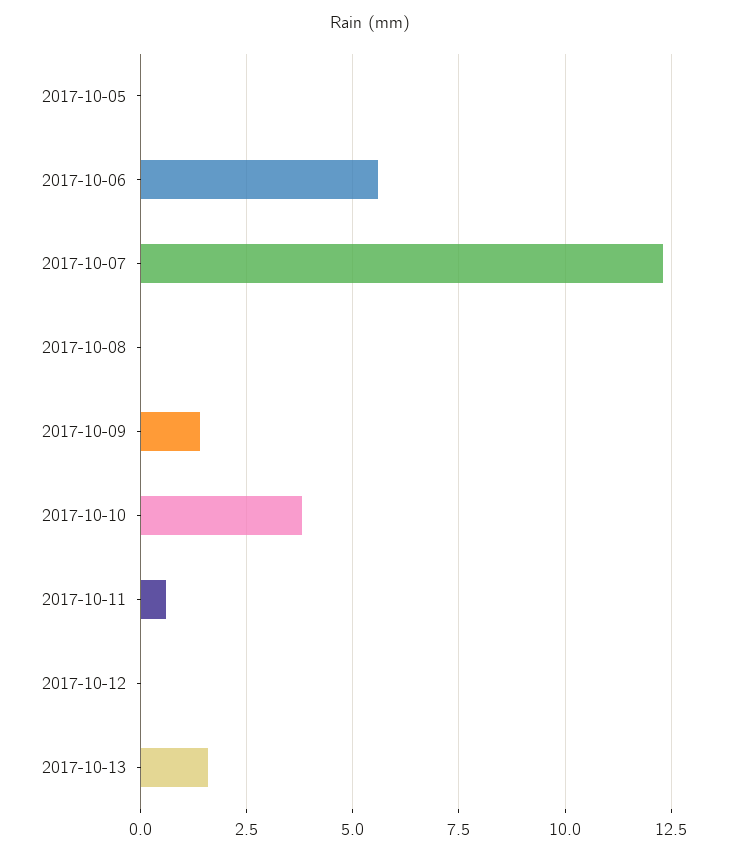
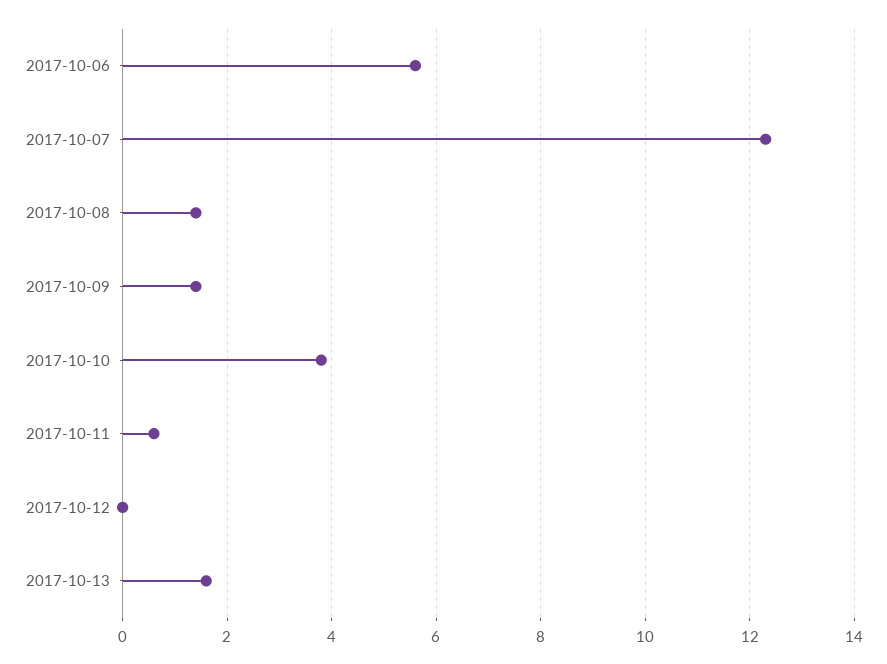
2017-10-05: 0 -> none
2017-10-08: 0 -> 1.5

